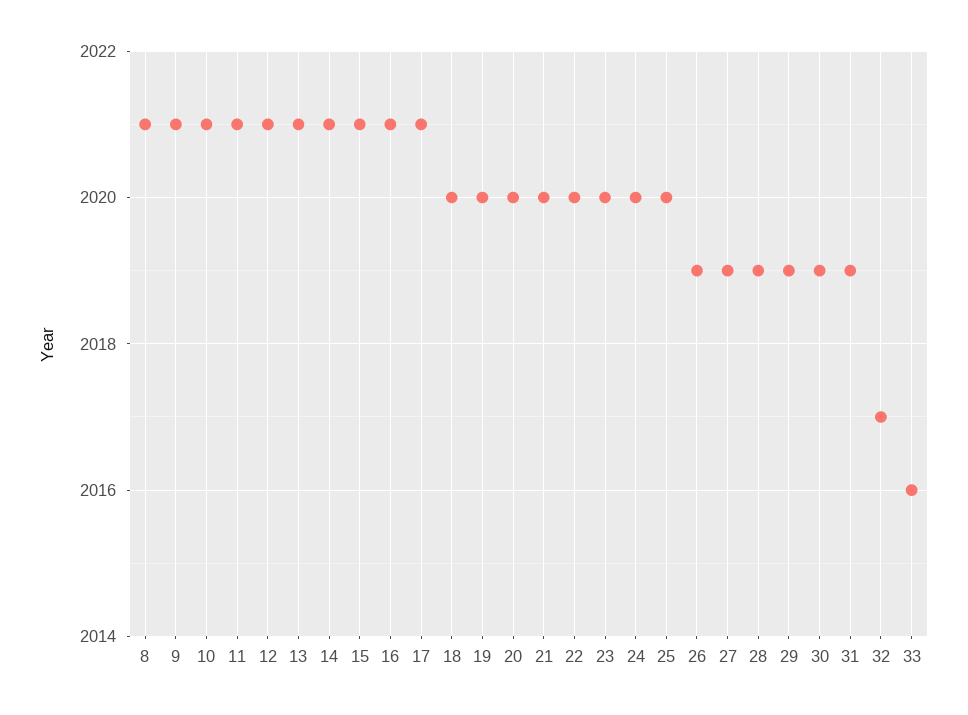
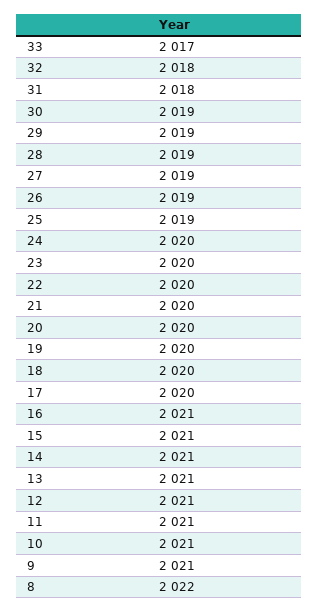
8: 2021 -> 2022
17: 2021 -> 2020
25: 2020 -> 2019
31: 2019 -> 2018
32: 2017 -> 2018
33: 2016 -> 2017

